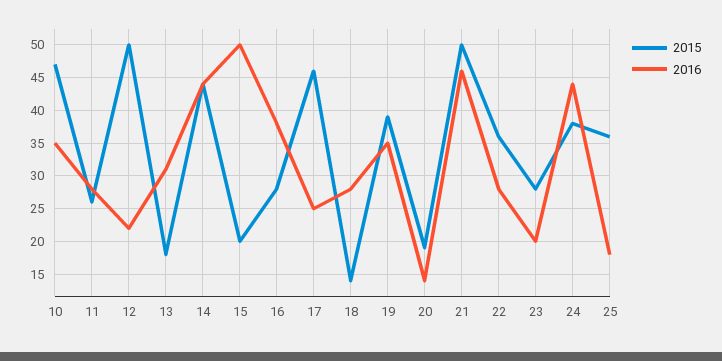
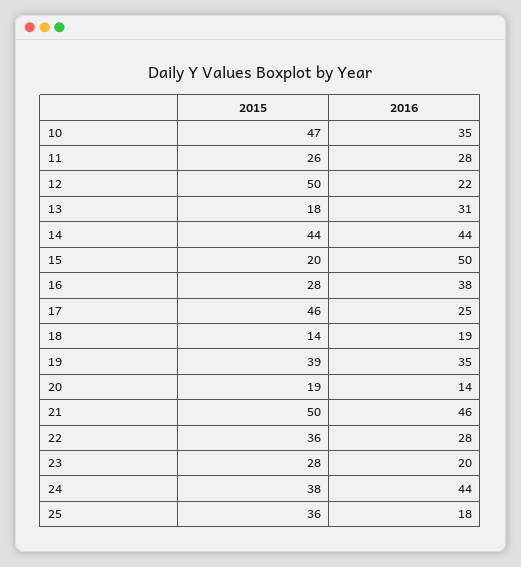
2016, 18: 28 -> 19

